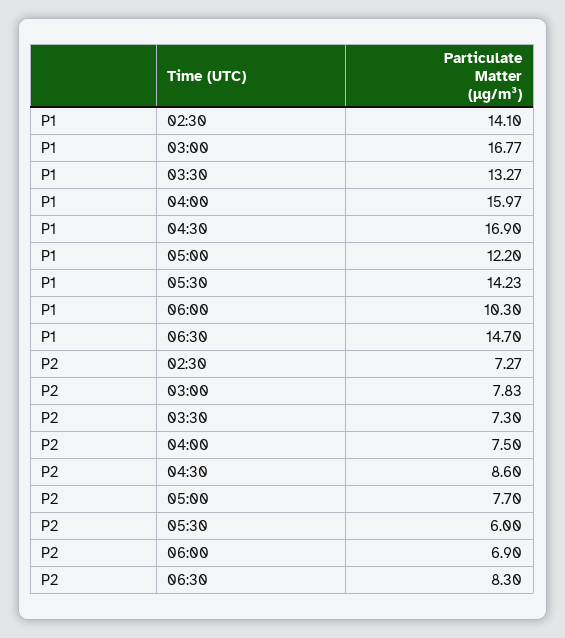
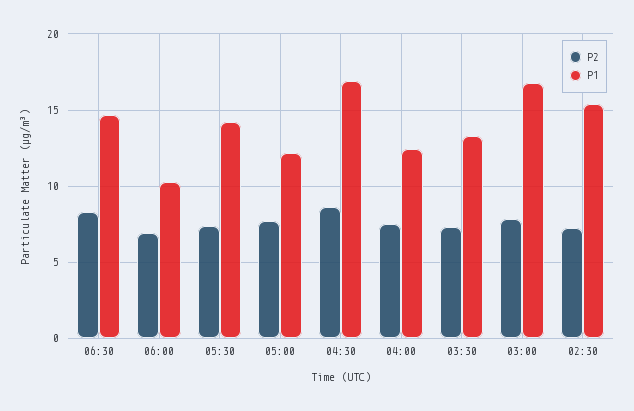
P1, 02:30: 14.1 -> 15.5
P1, 04:00: 15.97 -> 12.5
P2, 05:30: 6 -> 7.5

